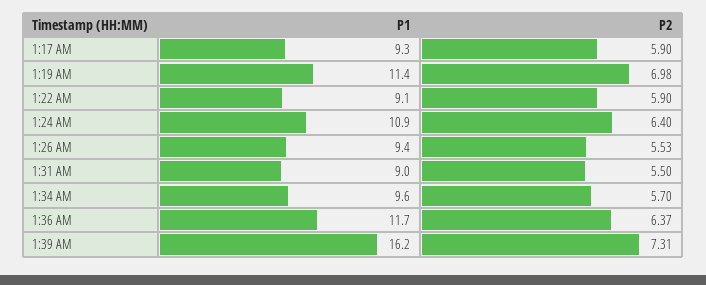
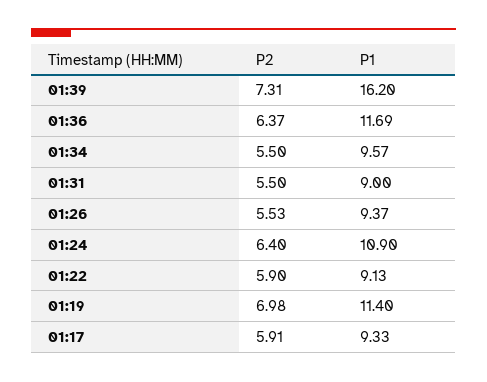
P2, 1:17 AM: 5.9 -> 5.91
P2, 1:34 AM: 5.7 -> 5.5

